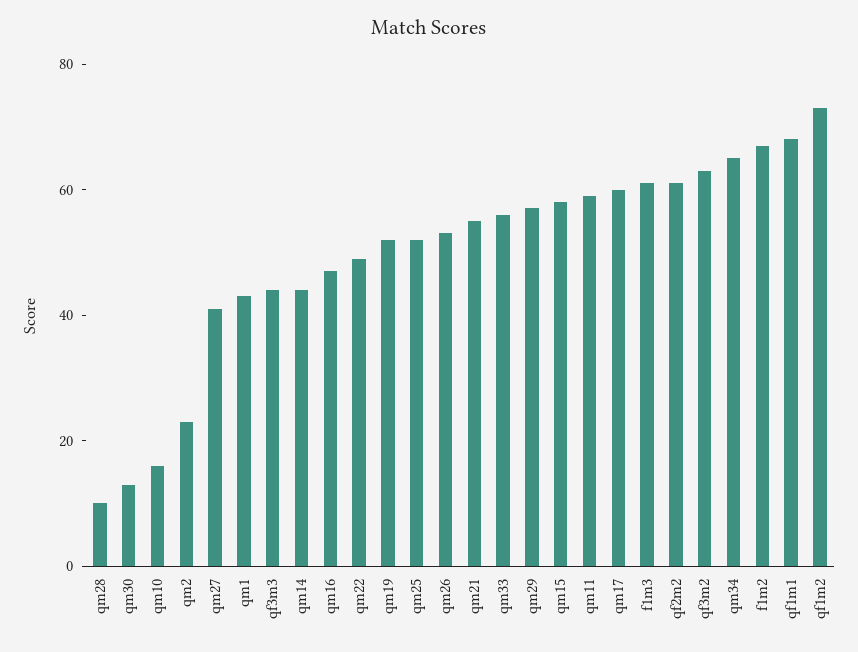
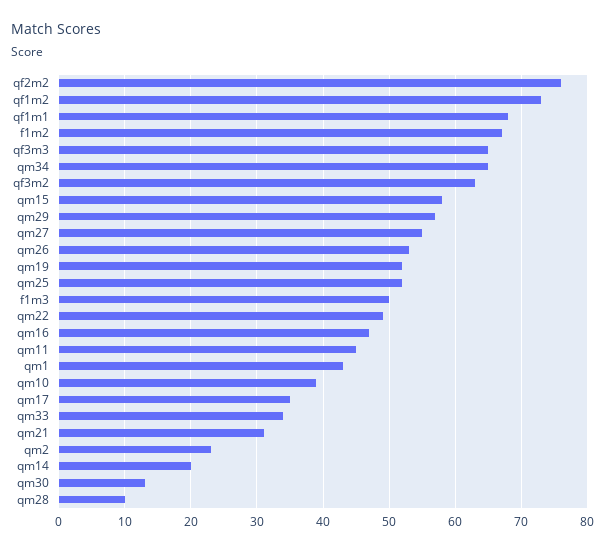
qm10: 15 -> 39
qm27: 40 -> 55
qf3m3: 45 -> 65
qm14: 45 -> 20
qm21: 55 -> 31
qm33: 55 -> 34
qm11: 60 -> 45
qm17: 60 -> 35
f1m3: 60 -> 50
qf2m2: 60 -> 76

